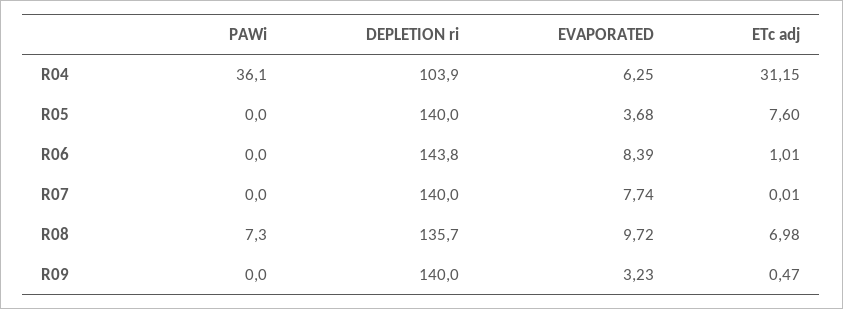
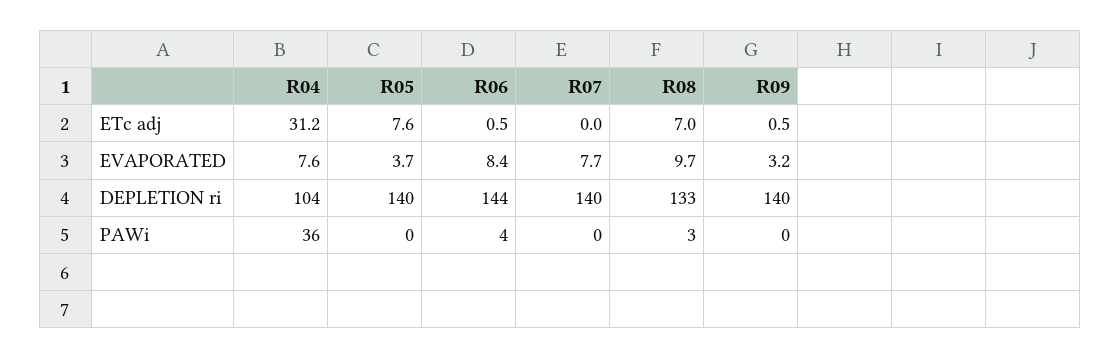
EVAPORATED, R04: 6.25 -> 7.6
PAWi, R06: 0 -> 4
ETc adj, R06: 1.01 -> 0.5
PAWi, R08: 7.3 -> 3
DEPLETION ri, R08: 135.7 -> 133

